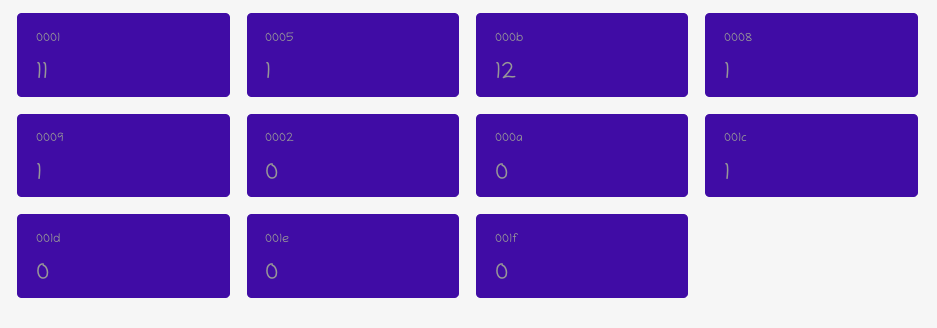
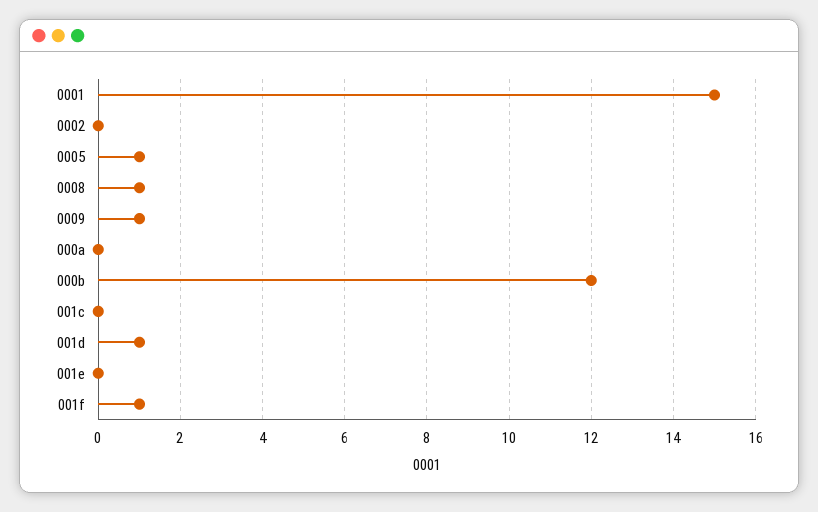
0001: 11 -> 15
001c: 1 -> 0
001d: 0 -> 1
001f: 0 -> 1

